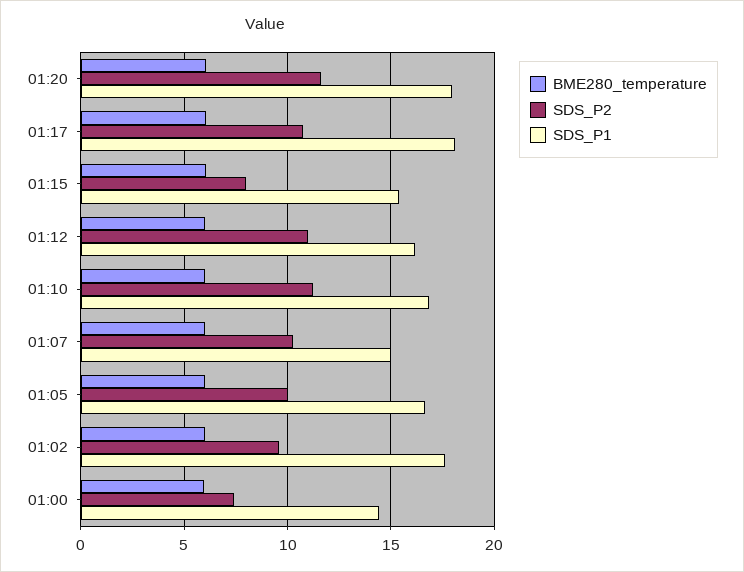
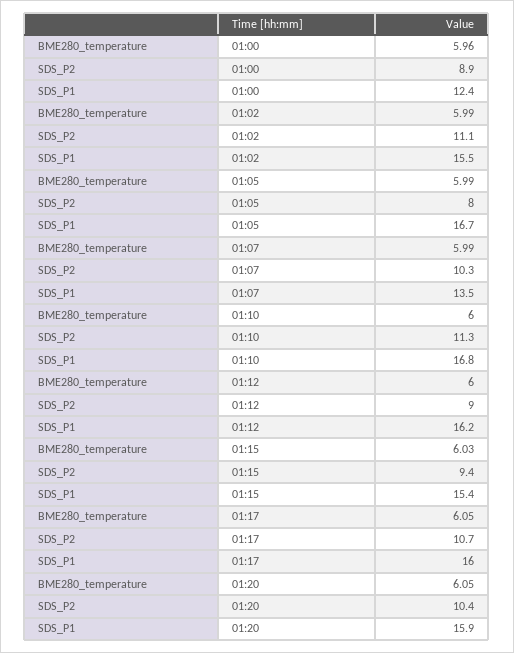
SDS_P2, 01:20: 11.5 -> 10.4
SDS_P1, 01:20: 18 -> 15.9
SDS_P1, 01:17: 18 -> 16
SDS_P2, 01:15: 8 -> 9.4
SDS_P2, 01:12: 11 -> 9
SDS_P1, 01:07: 15 -> 13.5
SDS_P2, 01:05: 10 -> 8
SDS_P2, 01:02: 9.5 -> 11.1
SDS_P1, 01:02: 17.5 -> 15.5
SDS_P2, 01:00: 7.5 -> 8.9
SDS_P1, 01:00: 14.5 -> 12.4

